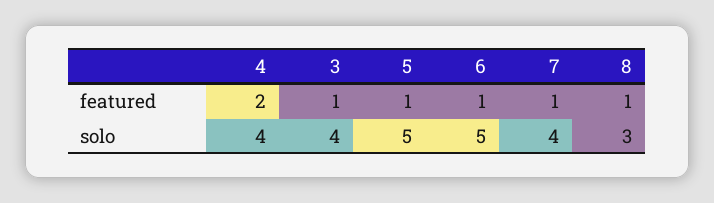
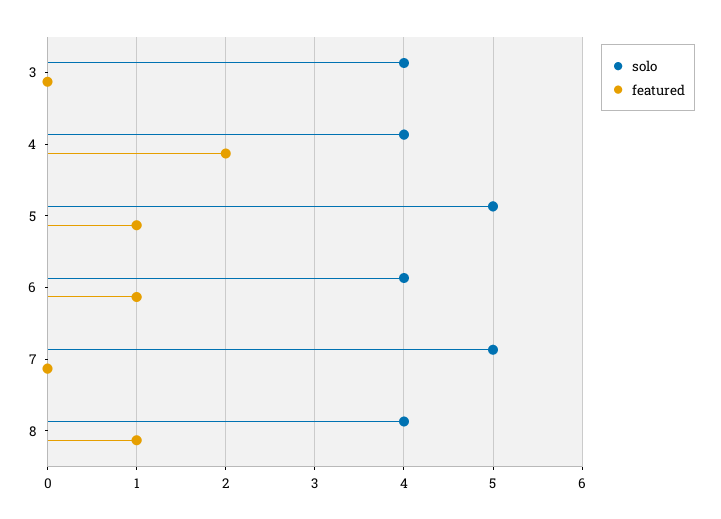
featured, 3: 1 -> 0
featured, 7: 1 -> 0
solo, 6: 5 -> 4
solo, 7: 4 -> 5
solo, 8: 3 -> 4

